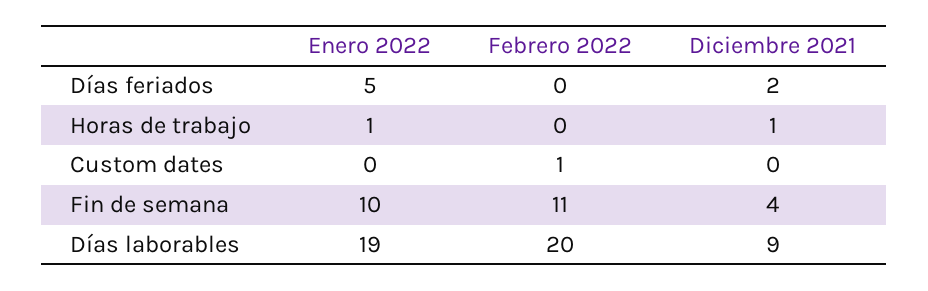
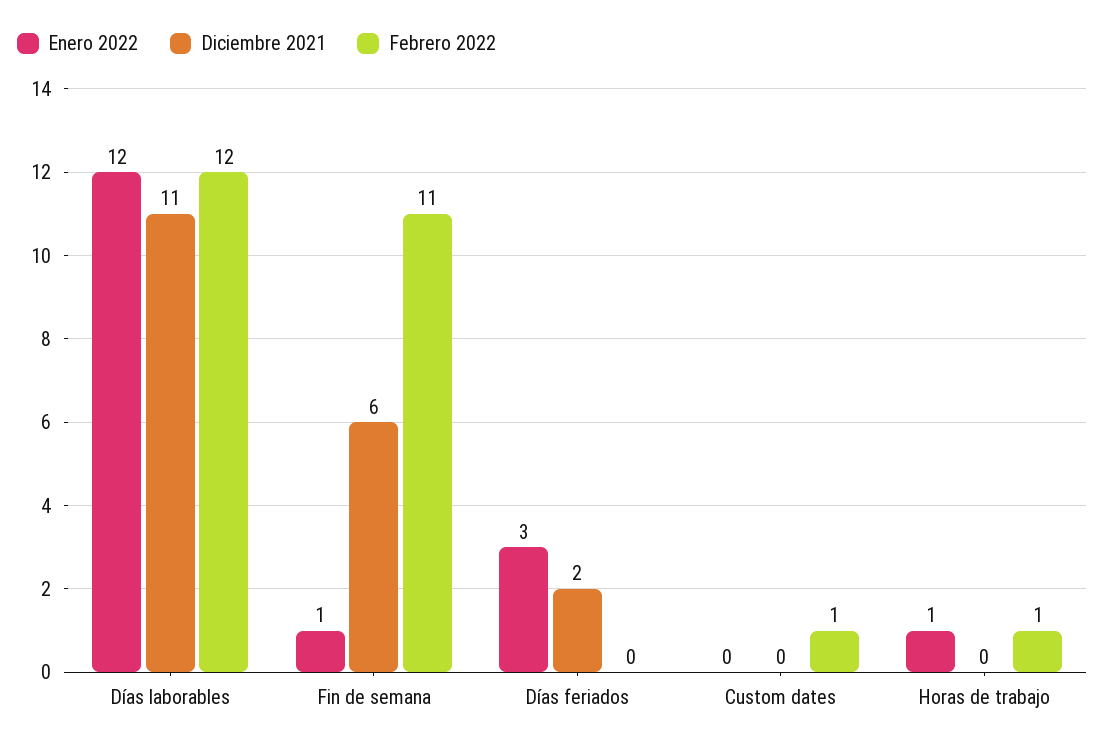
Enero 2022, Días feriados: 5 -> 3
Febrero 2022, Horas de trabajo: 0 -> 1
Diciembre 2021, Horas de trabajo: 1 -> 0
Enero 2022, Fin de semana: 10 -> 1
Diciembre 2021, Fin de semana: 4 -> 6
Enero 2022, Días laborables: 19 -> 12
Febrero 2022, Días laborables: 20 -> 12
Diciembre 2021, Días laborables: 9 -> 11

